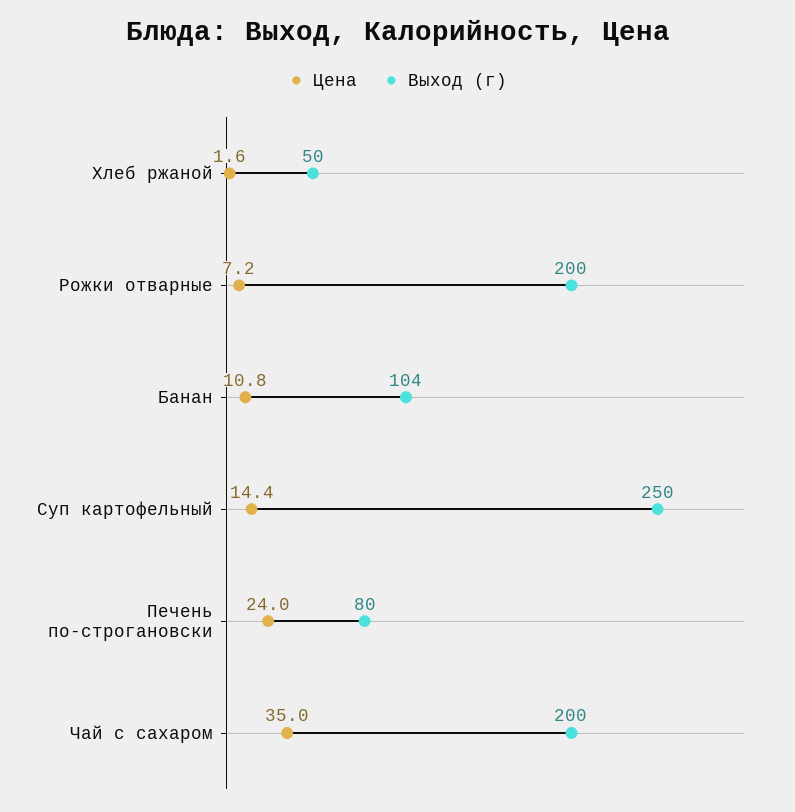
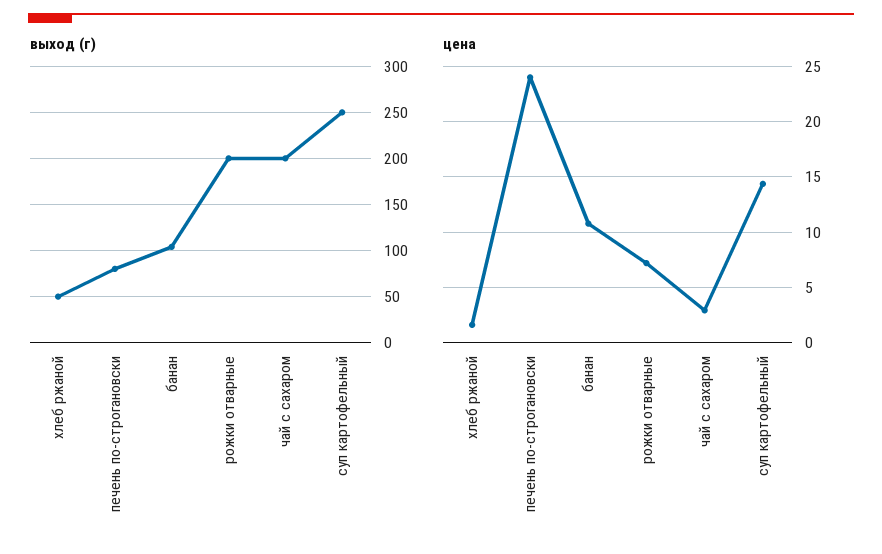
Цена, Чай с сахаром: 35 -> 3

